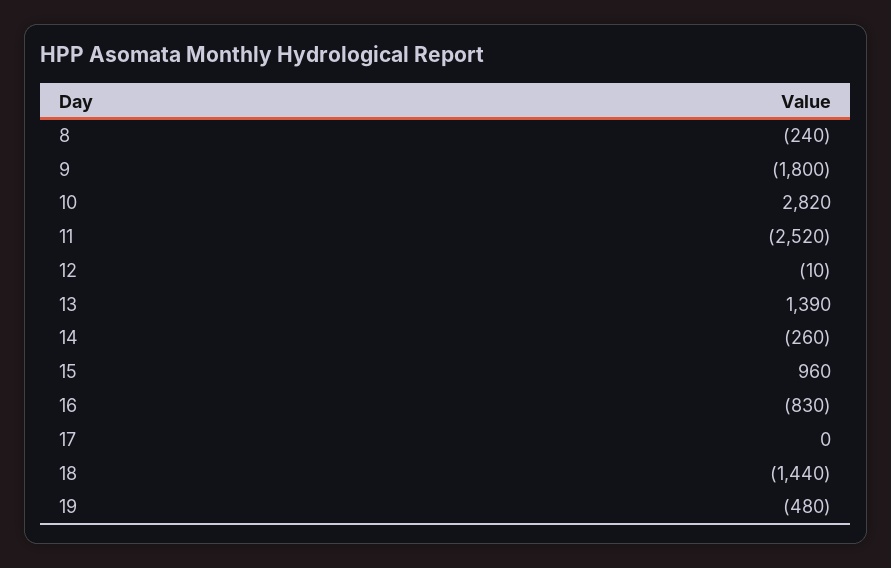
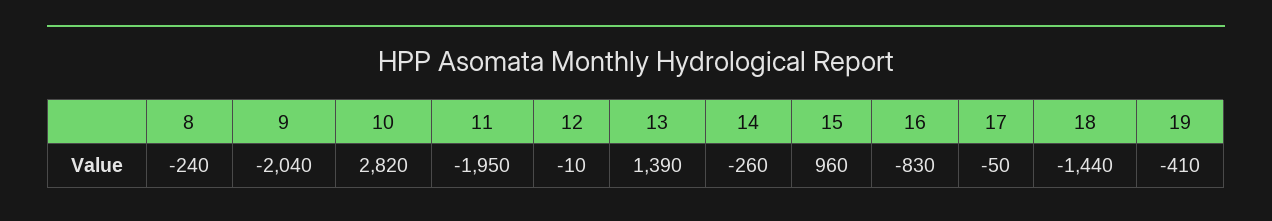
9: -1800 -> -2040
11: -2520 -> -1950
17: 0 -> -50
19: -480 -> -410

